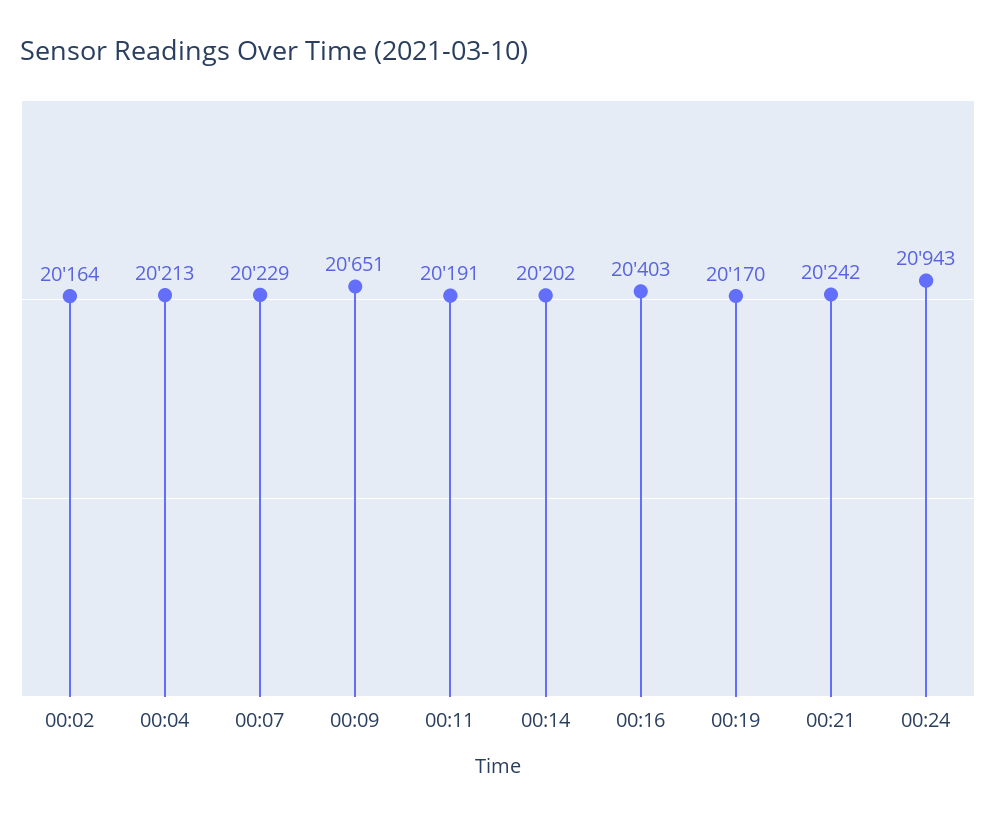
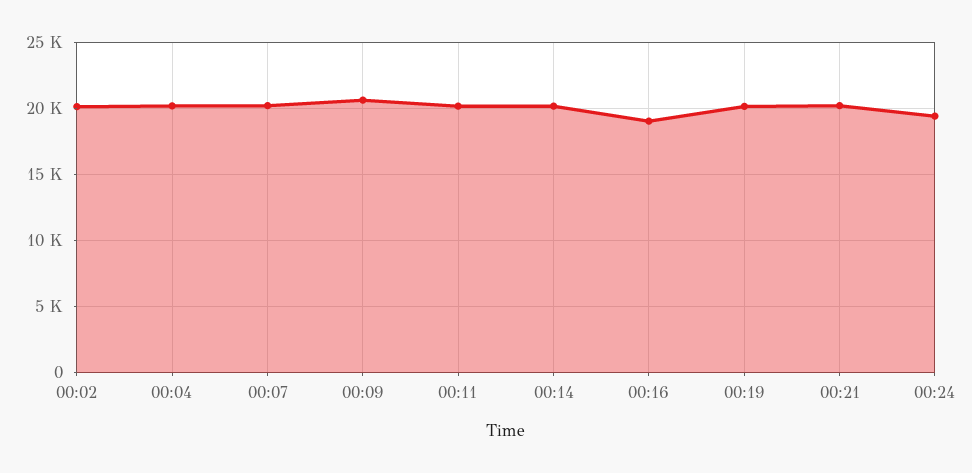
00:16: 20403 -> 19000
00:24: 20943 -> 19500

